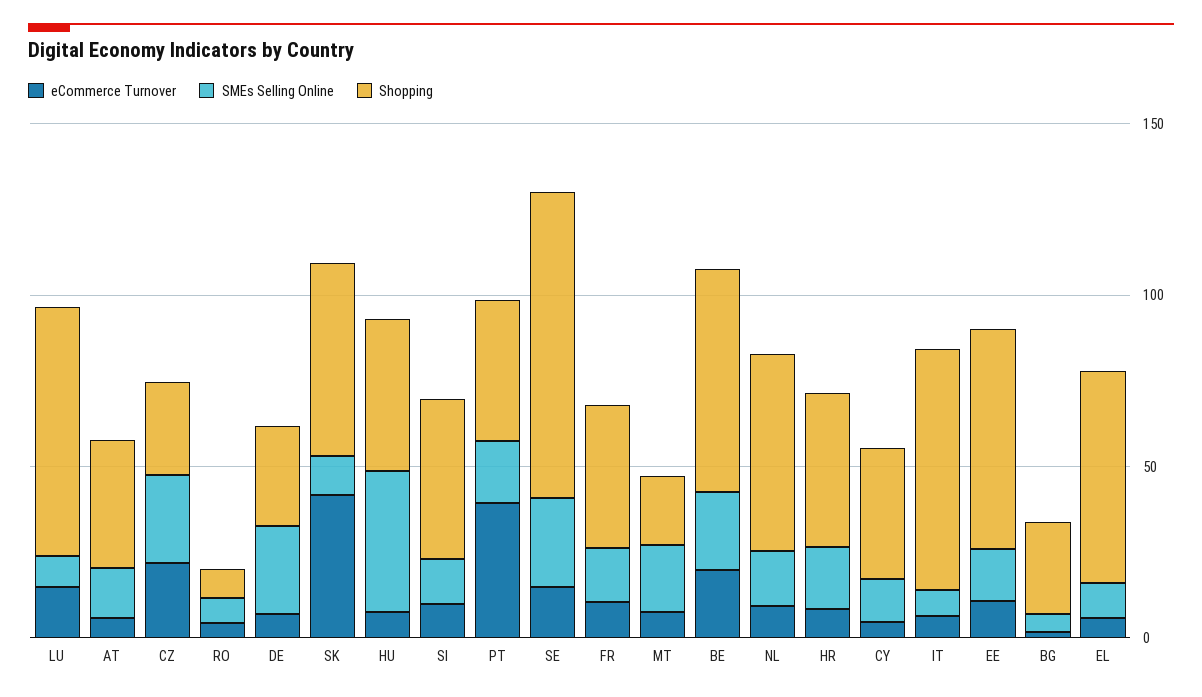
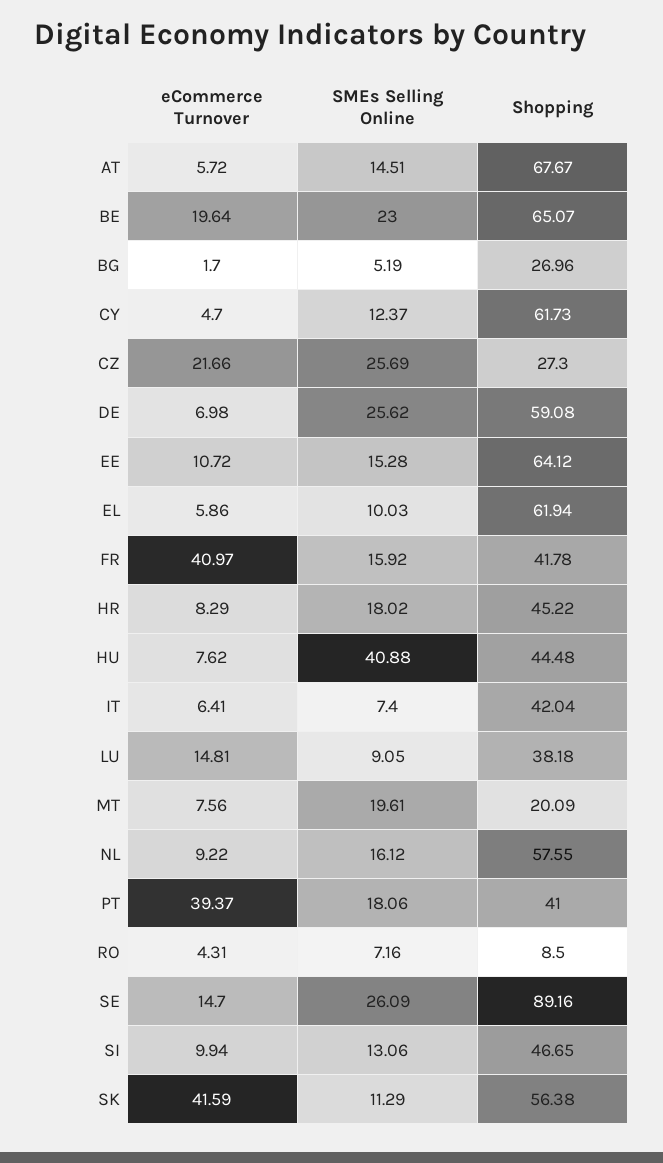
Shopping, LU: 70 -> 38.18
Shopping, AT: 40 -> 67.67
Shopping, DE: 30 -> 59.08
eCommerce Turnover, FR: 10 -> 40.97
Shopping, CY: 40 -> 61.73
Shopping, IT: 70 -> 42.04

